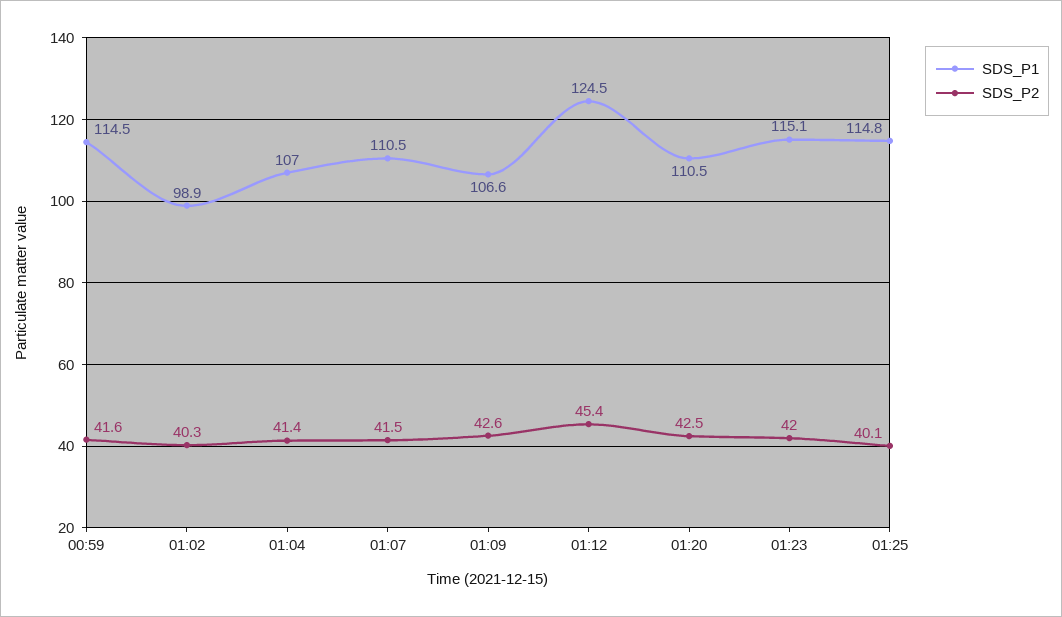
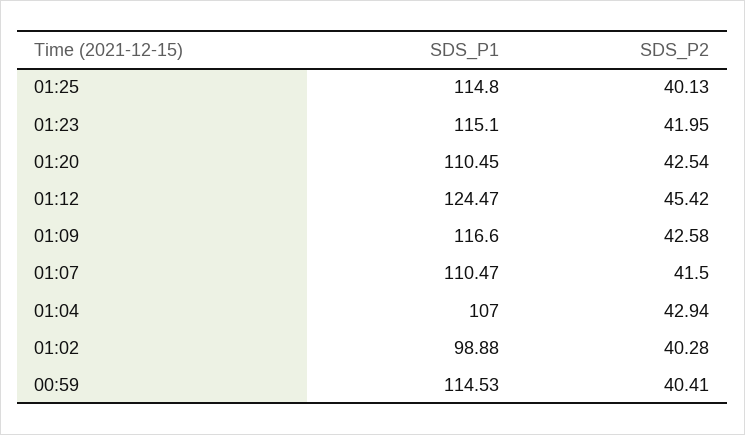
SDS_P2, 00:59: 41.6 -> 40.41
SDS_P2, 01:04: 41.4 -> 42.94
SDS_P1, 01:09: 106.6 -> 116.6

